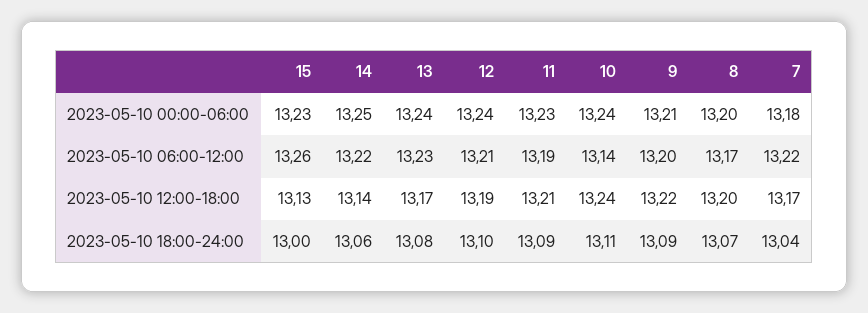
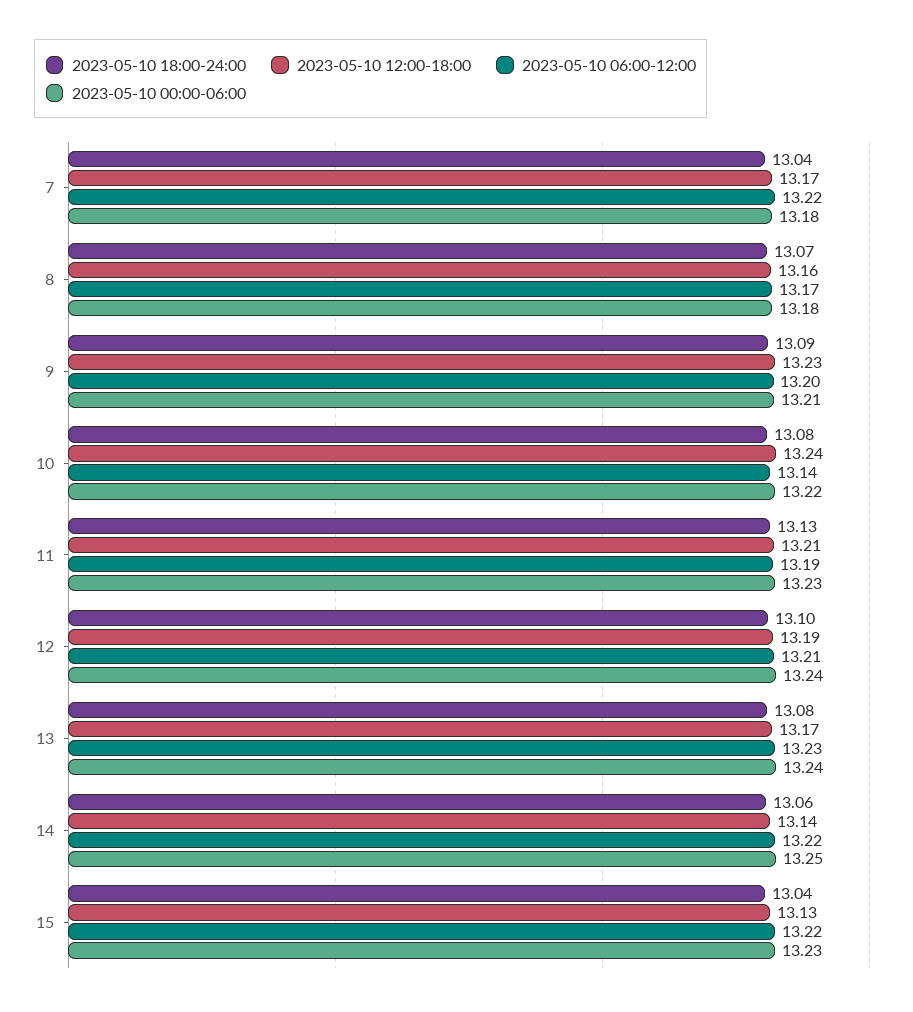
2023-05-10 00:00-06:00, 10: 13.24 -> 13.22
2023-05-10 00:00-06:00, 8: 13.2 -> 13.18
2023-05-10 06:00-12:00, 15: 13.26 -> 13.22
2023-05-10 12:00-18:00, 9: 13.22 -> 13.23
2023-05-10 12:00-18:00, 8: 13.2 -> 13.16
2023-05-10 18:00-24:00, 15: 13 -> 13.04
2023-05-10 18:00-24:00, 11: 13.09 -> 13.13
2023-05-10 18:00-24:00, 10: 13.11 -> 13.08

